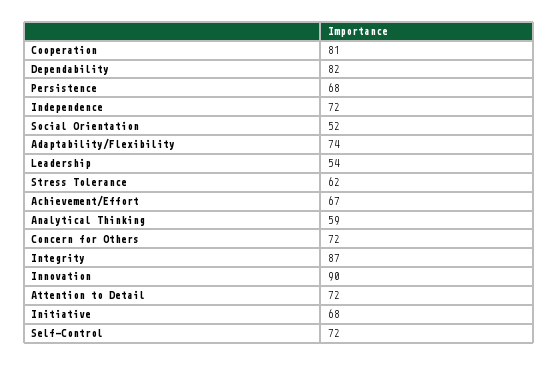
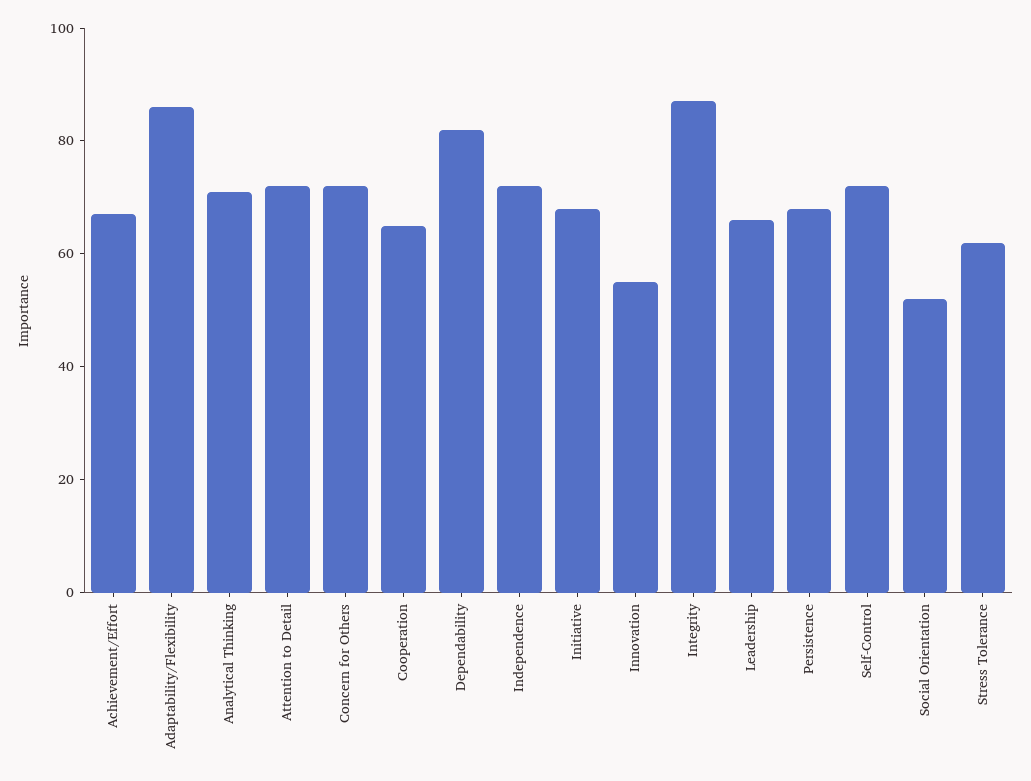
Cooperation: 81 -> 65
Adaptability/Flexibility: 74 -> 85
Leadership: 54 -> 65
Analytical Thinking: 59 -> 70
Innovation: 90 -> 55

